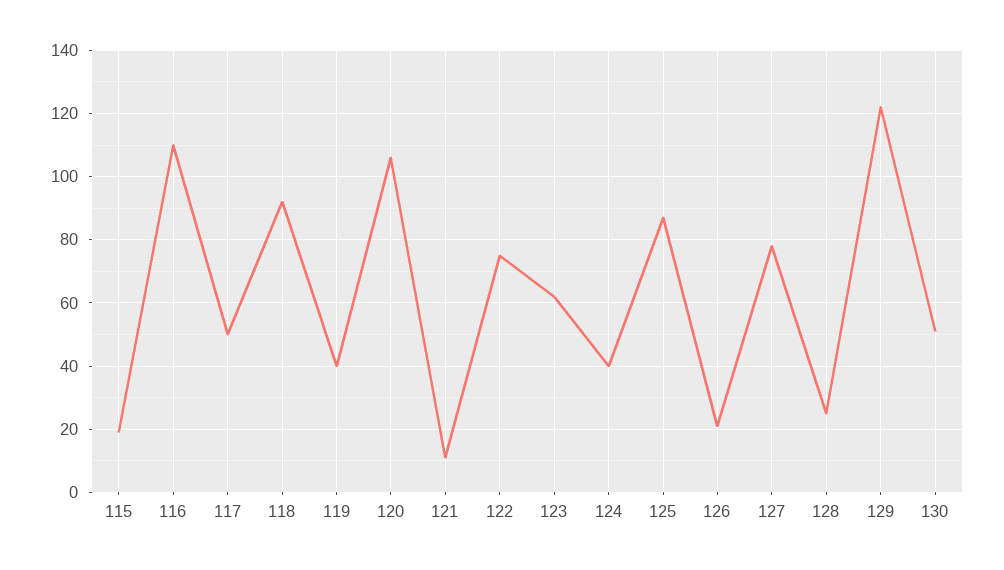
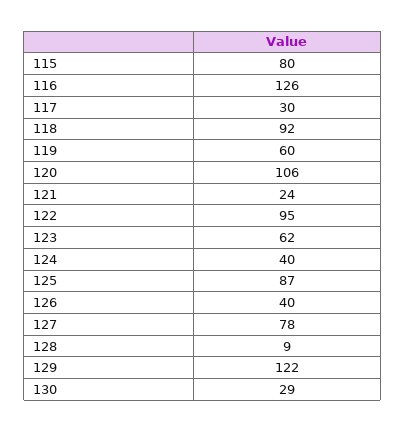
115: 20 -> 80
116: 110 -> 126
117: 50 -> 30
119: 40 -> 60
121: 10 -> 24
122: 75 -> 95
126: 20 -> 40
128: 25 -> 9
130: 50 -> 29

